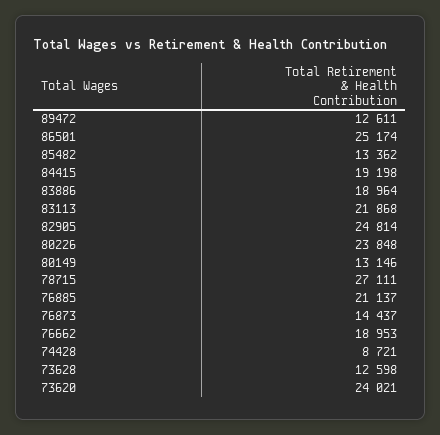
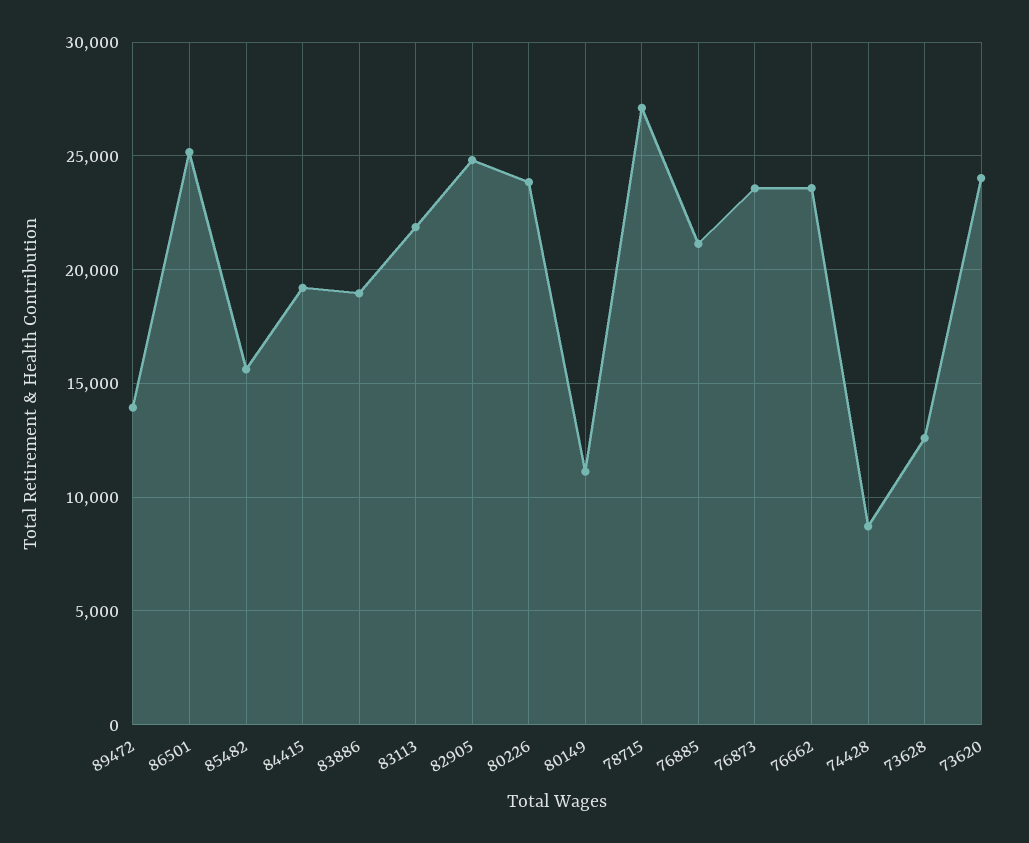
89472: 12611 -> 14000
85482: 13362 -> 15500
80149: 13146 -> 11000
76873: 14437 -> 23500
76662: 18953 -> 23500

